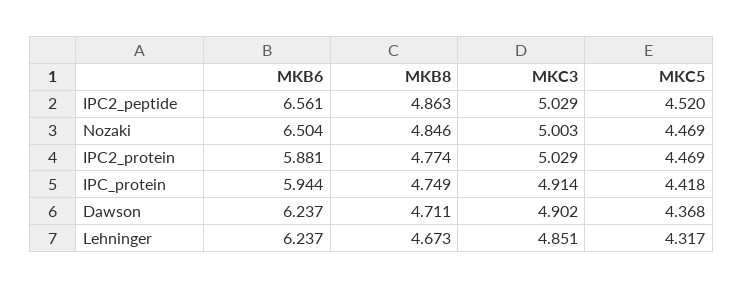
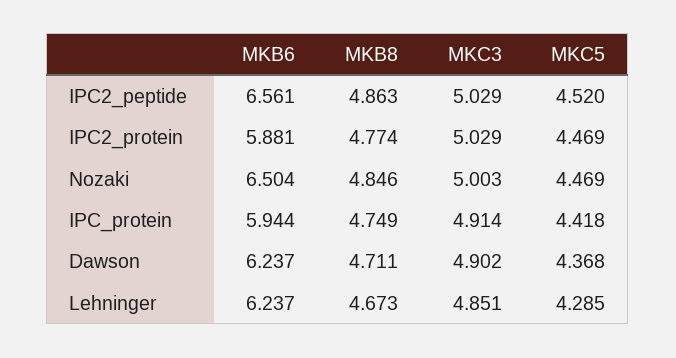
MKC5, Lehninger: 4.317 -> 4.285

